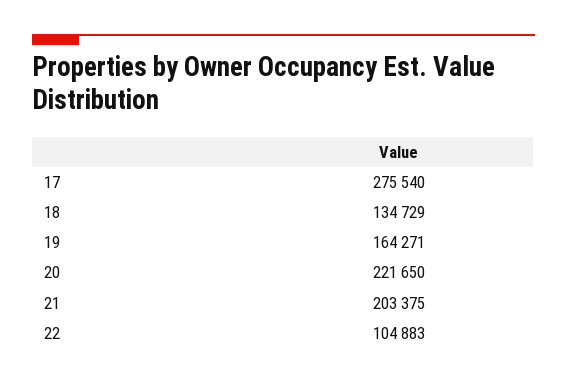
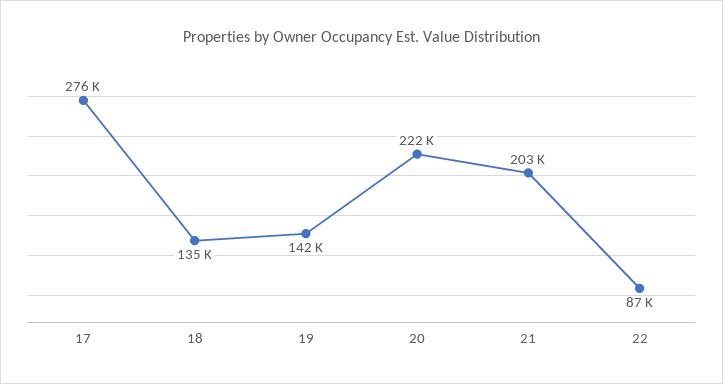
19: 164271 -> 142000
22: 104883 -> 87000

